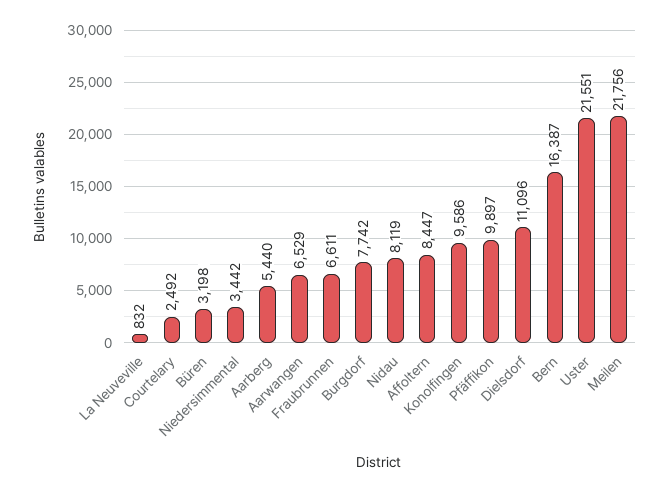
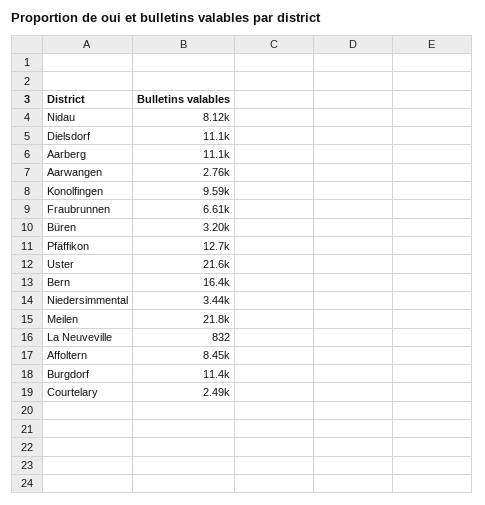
Aarberg: 5440 -> 11100
Aarwangen: 6529 -> 2760
Burgdorf: 7742 -> 11400
Pfäffikon: 9897 -> 12700

